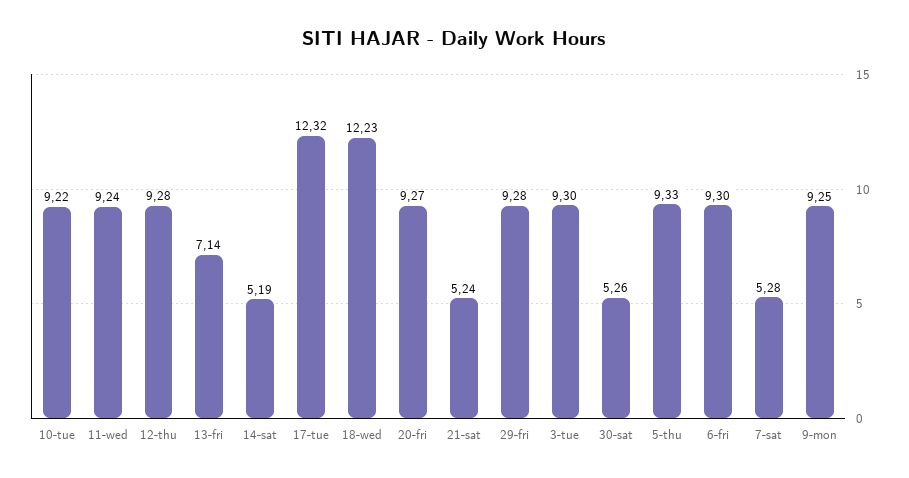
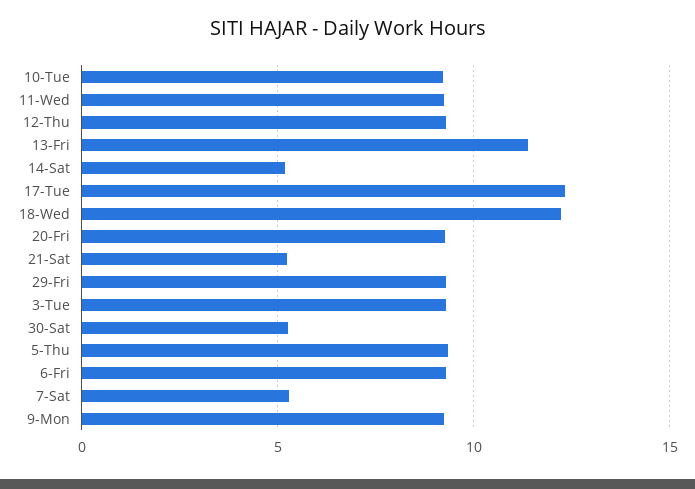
13-fri: 7.14 -> 11.5

